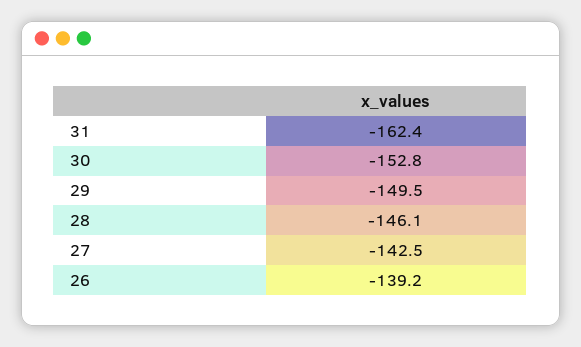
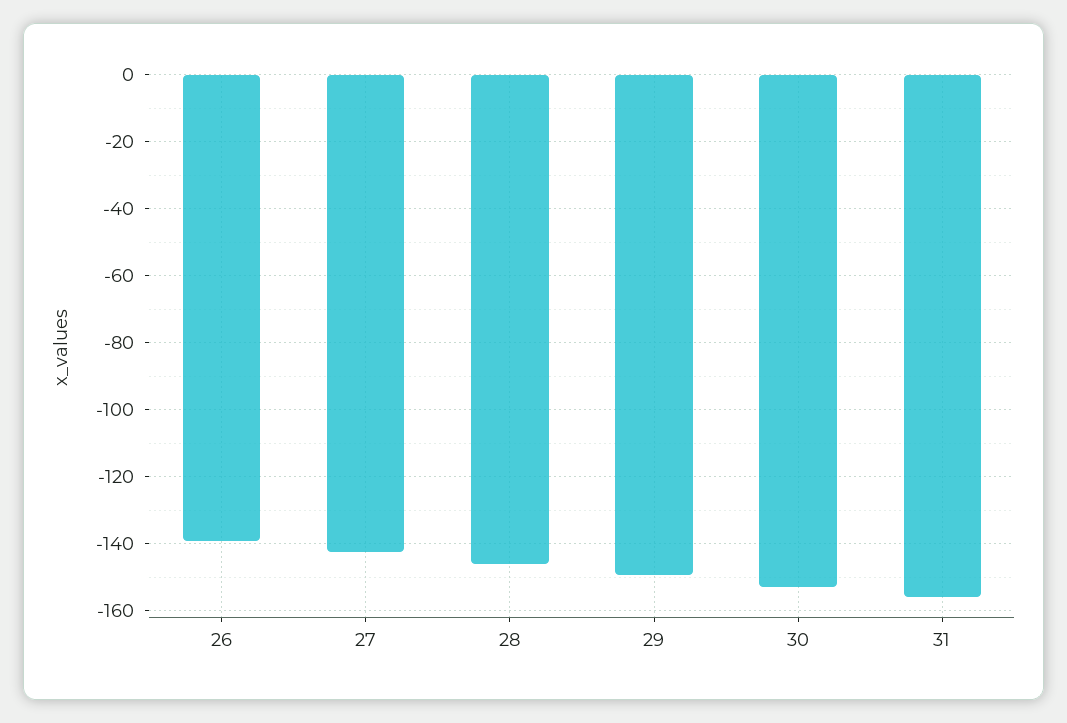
31: -162.4 -> -156

